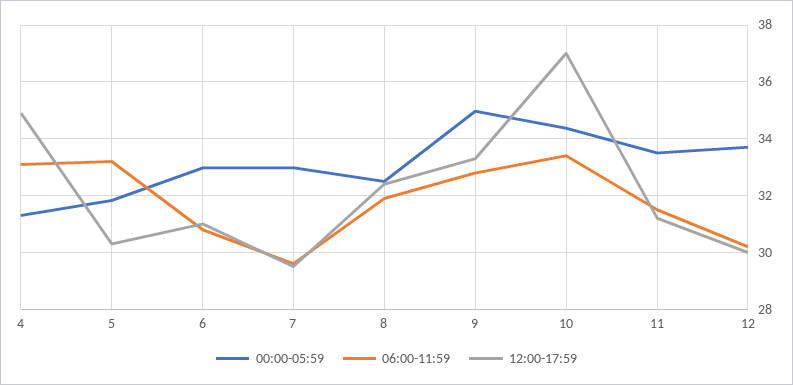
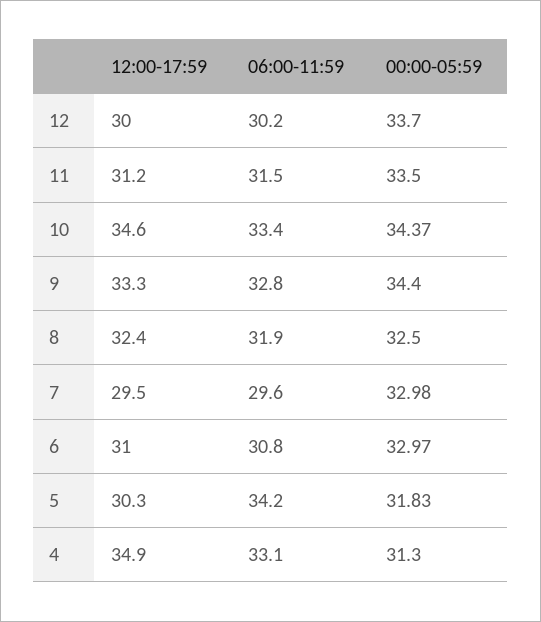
06:00-11:59, 5: 33.25 -> 34.2
00:00-05:59, 9: 35 -> 34.4
12:00-17:59, 10: 37 -> 34.6

